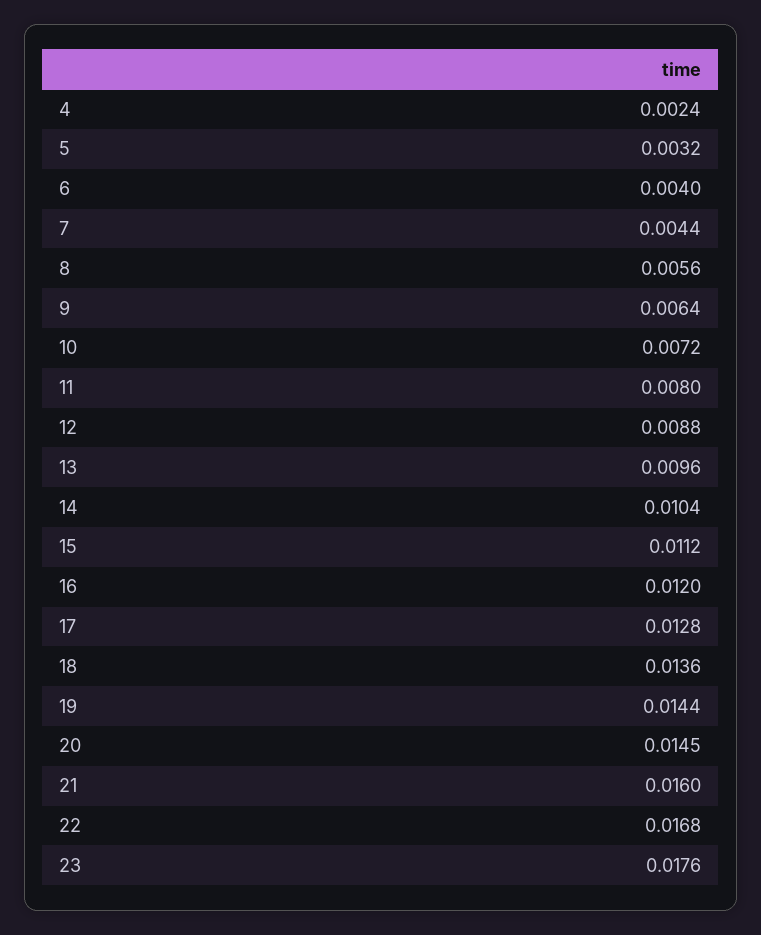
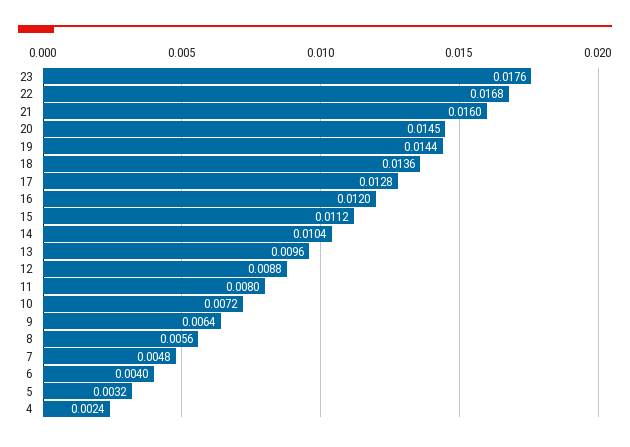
7: 0.0044 -> 0.0048

